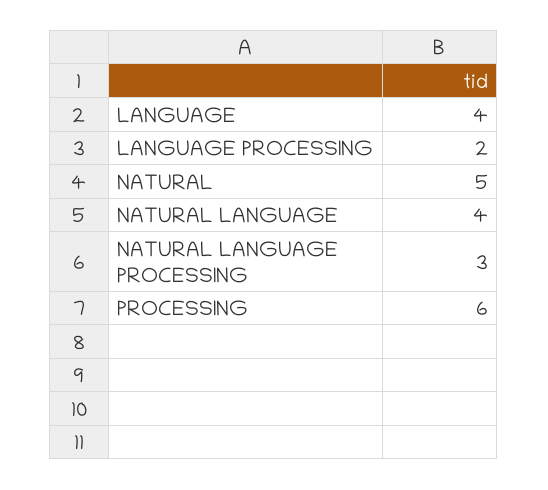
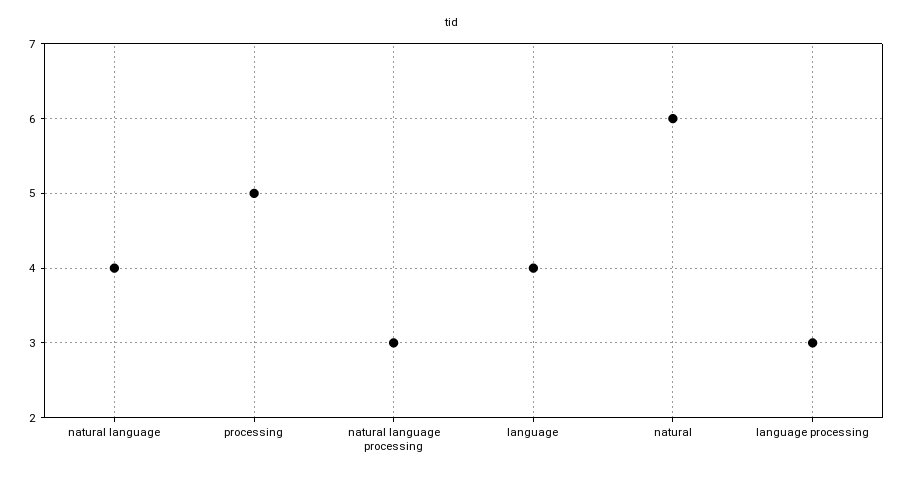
LANGUAGE PROCESSING: 2 -> 3
NATURAL: 5 -> 6
PROCESSING: 6 -> 5

